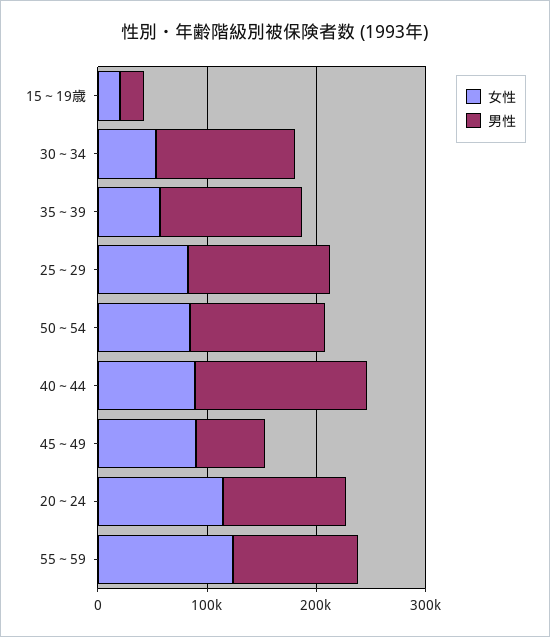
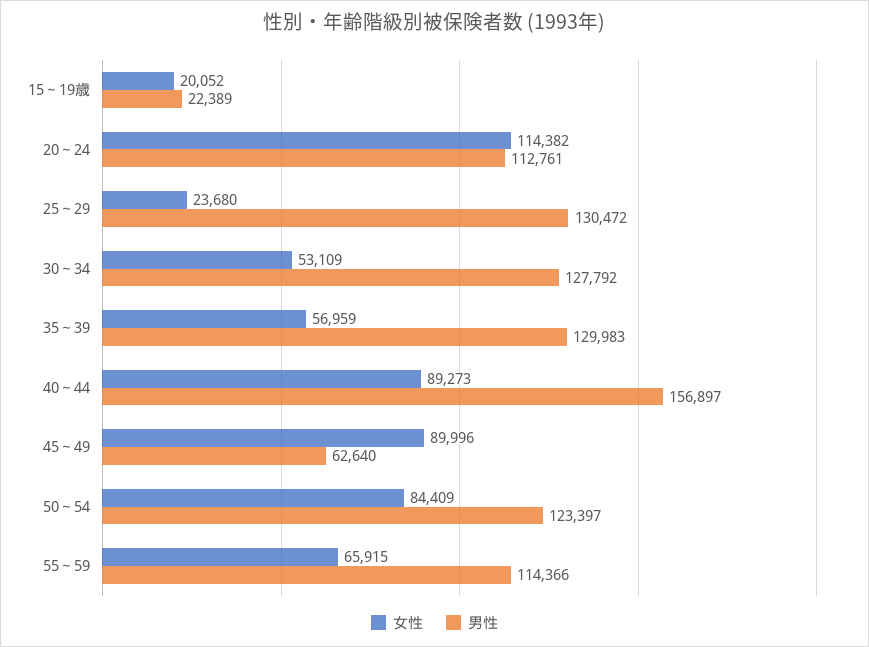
女性, 25～29: 80000 -> 23680
女性, 55～59: 120000 -> 65915

